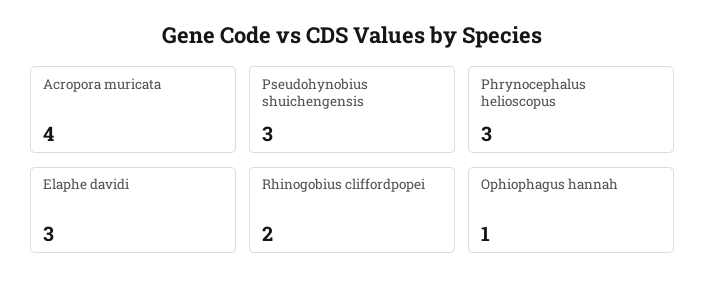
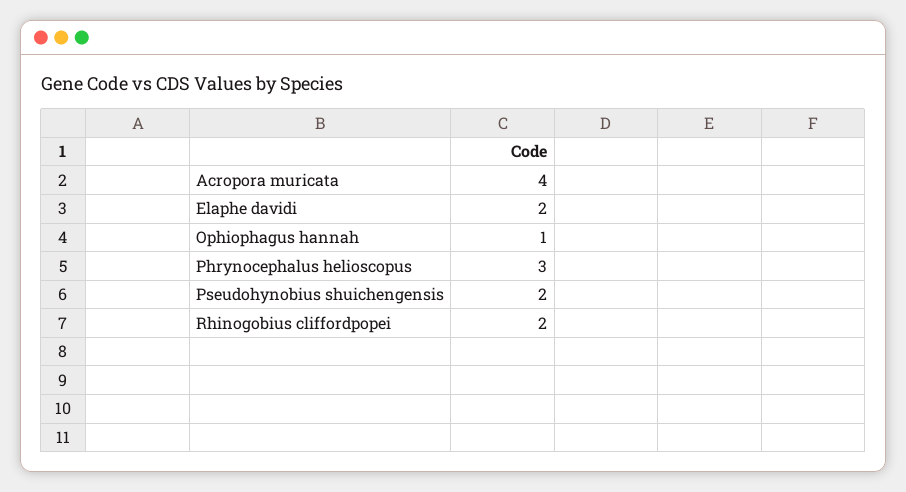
Pseudohynobius shuichengensis: 3 -> 2
Elaphe davidi: 3 -> 2

